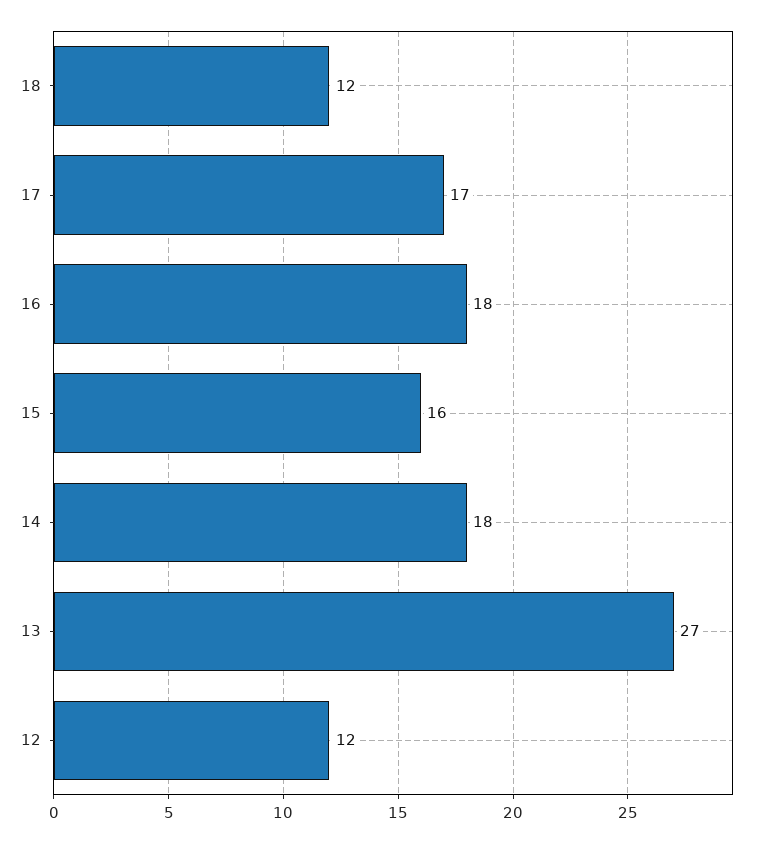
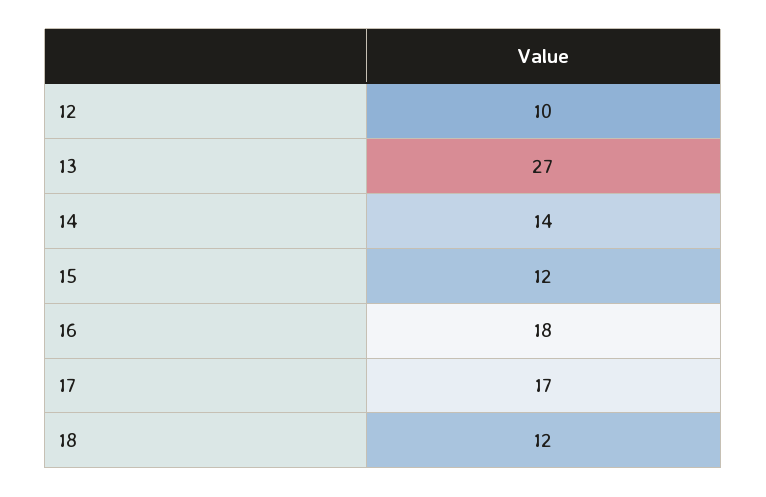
15: 16 -> 12
14: 18 -> 14
12: 12 -> 10

